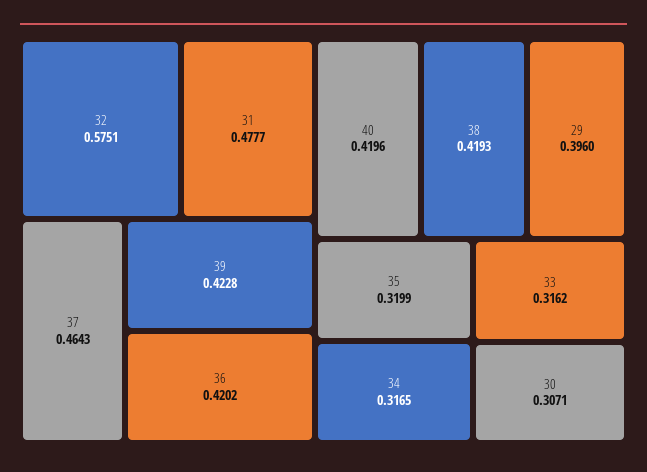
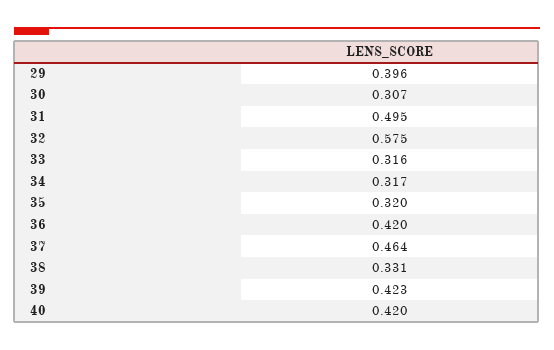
31: 0.4777 -> 0.495
38: 0.4193 -> 0.331

